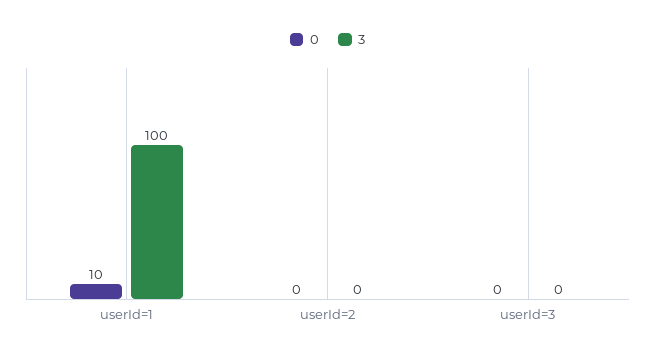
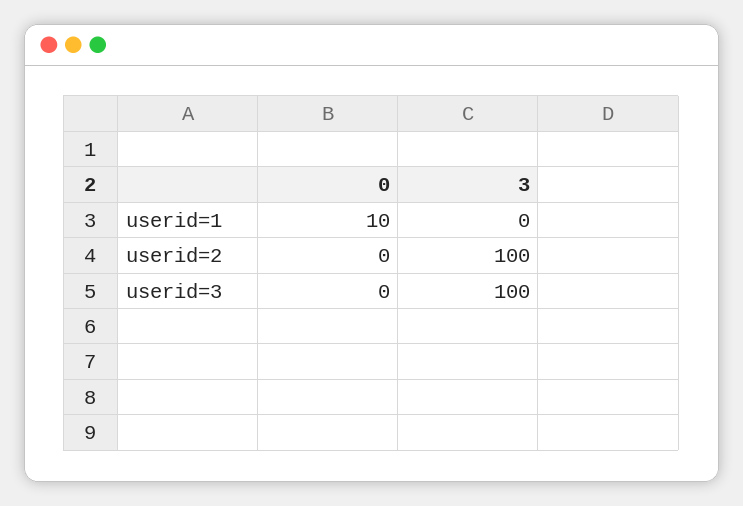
3, userId=1: 100 -> 0
3, userId=2: 0 -> 100
3, userId=3: 0 -> 100

